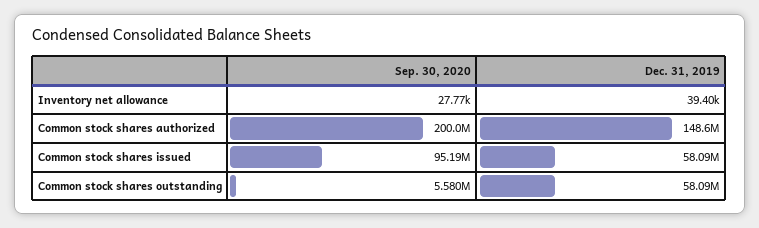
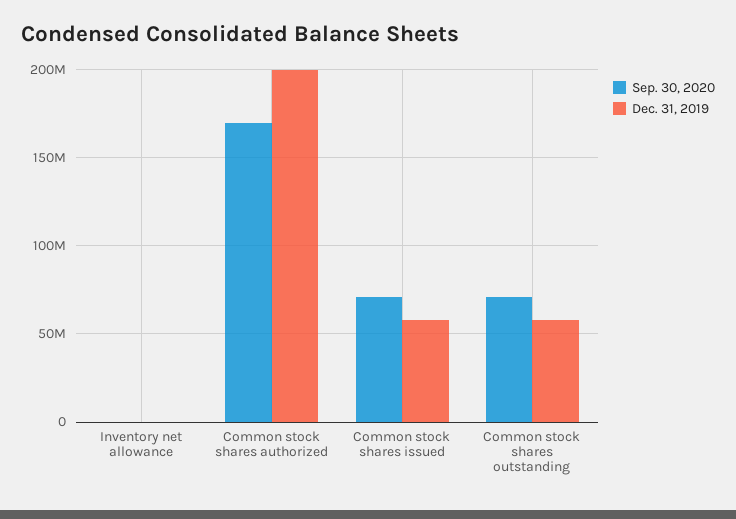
Sep. 30, 2020, Common stock shares authorized: 200000000 -> 170000000
Dec. 31, 2019, Common stock shares authorized: 148600000 -> 200000000
Sep. 30, 2020, Common stock shares issued: 95190000 -> 70000000
Sep. 30, 2020, Common stock shares outstanding: 5580000 -> 70000000

